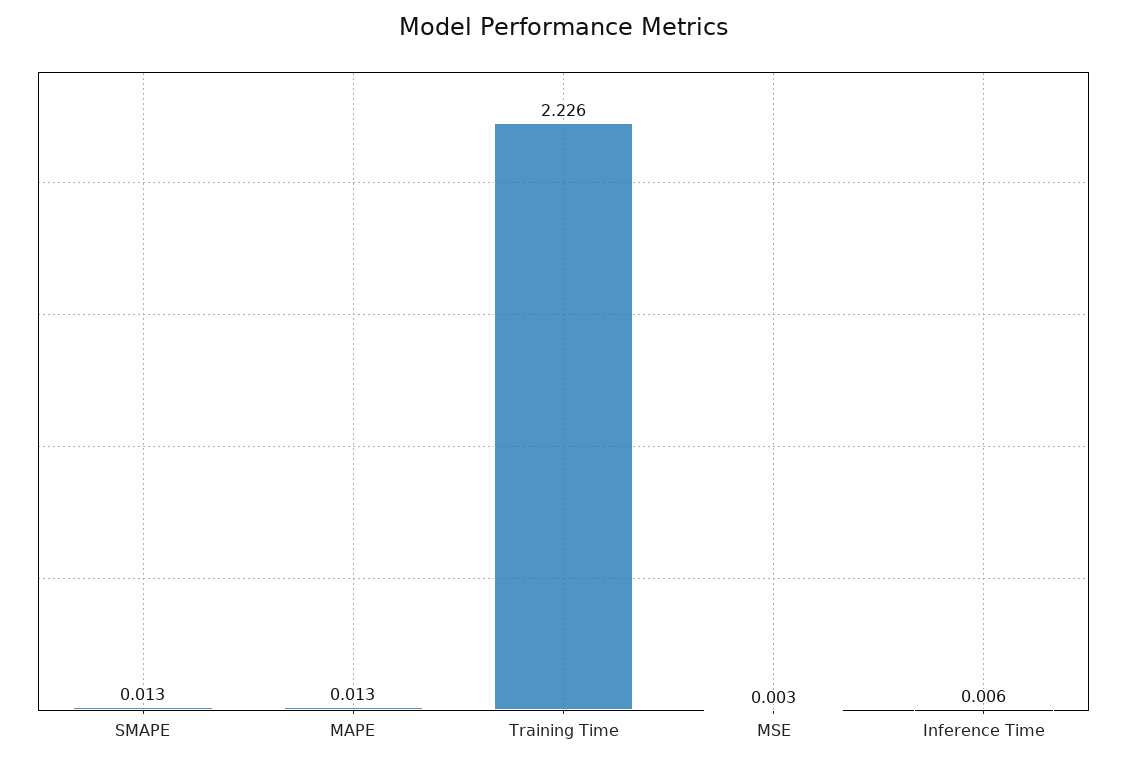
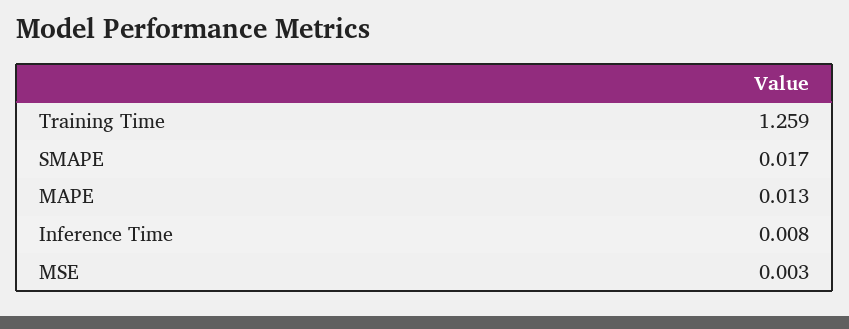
SMAPE: 0.013 -> 0.017
Training Time: 2.226 -> 1.259
Inference Time: 0.006 -> 0.008

